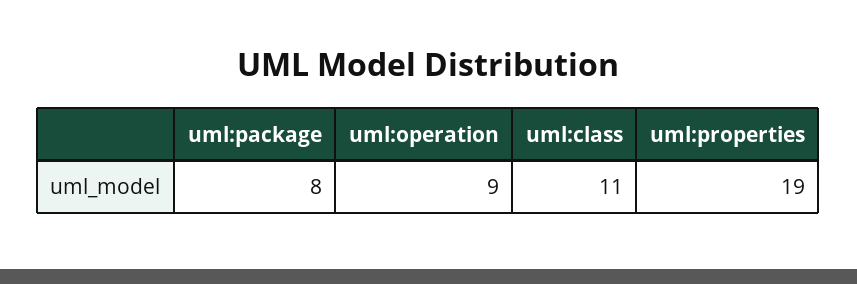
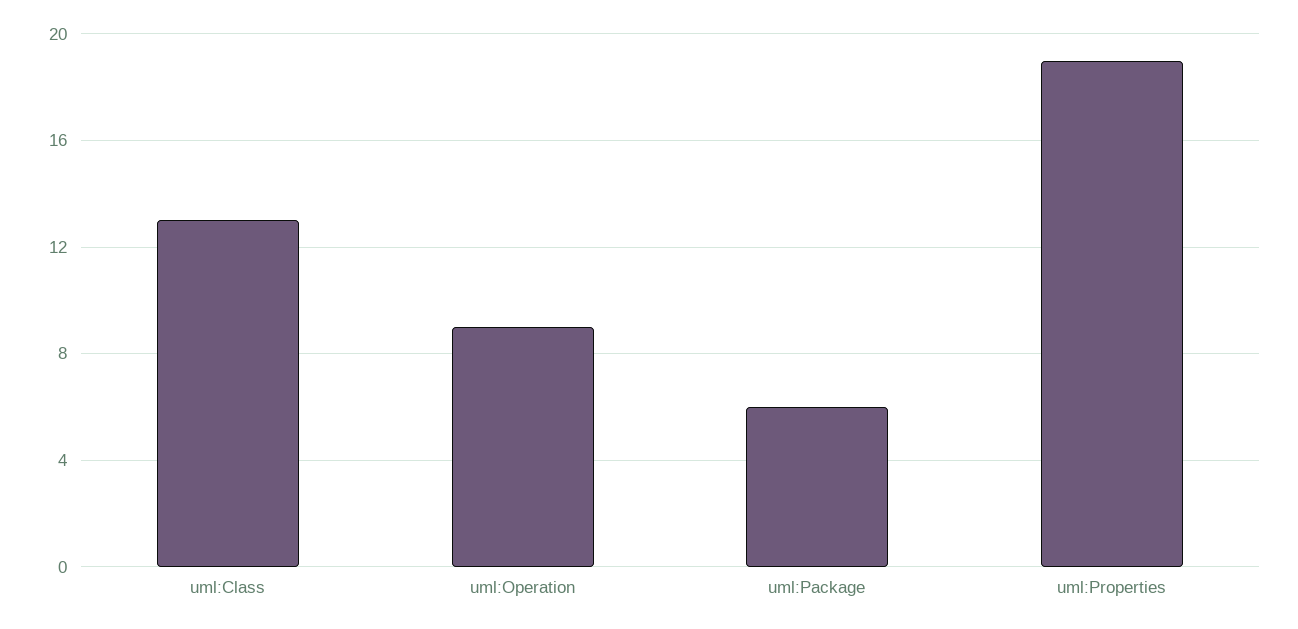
uml:package: 8 -> 6
uml:class: 11 -> 13

